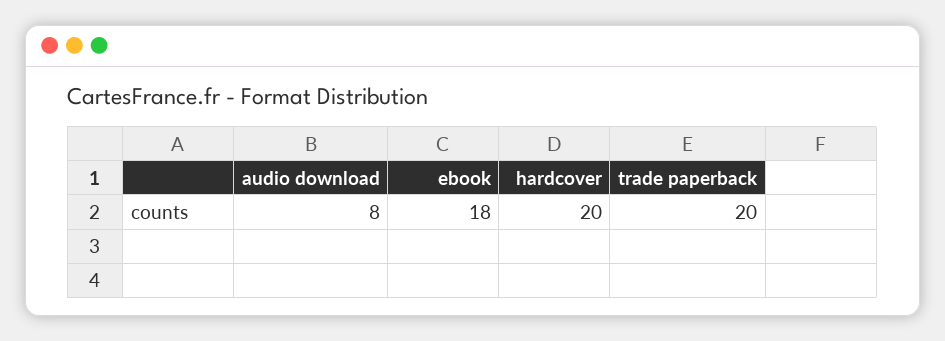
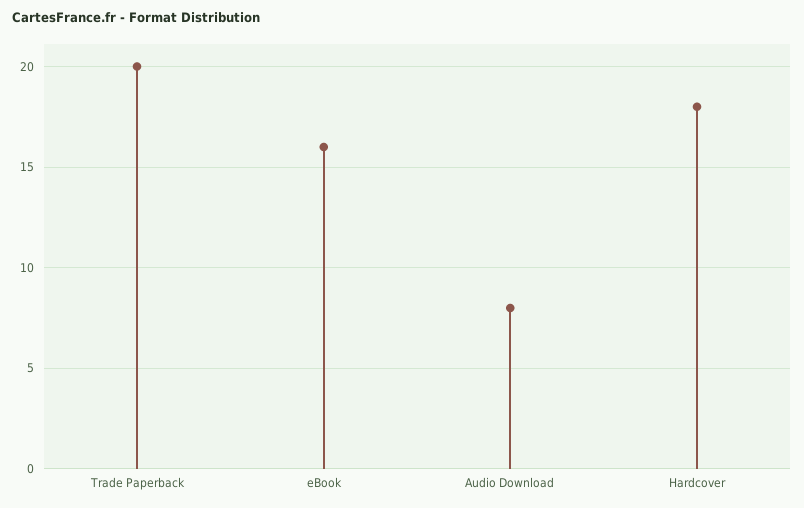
ebook: 18 -> 16
hardcover: 20 -> 18

